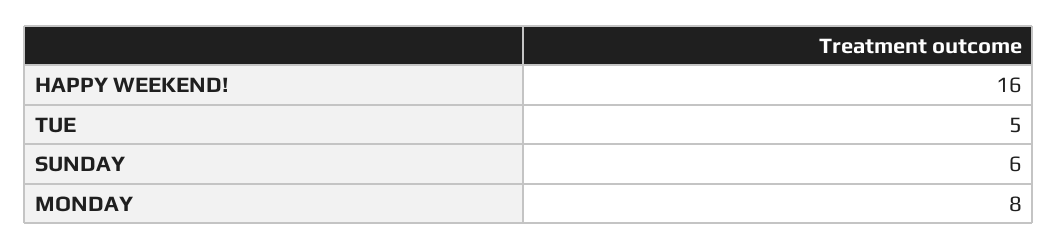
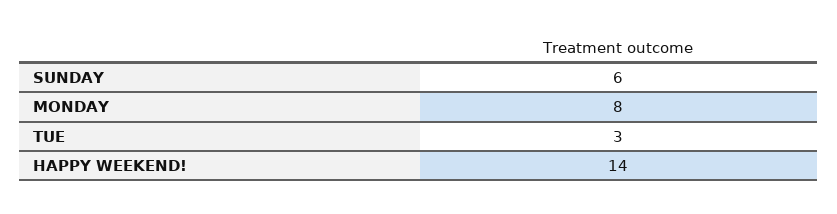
HAPPY WEEKEND!: 16 -> 14
TUE: 5 -> 3

